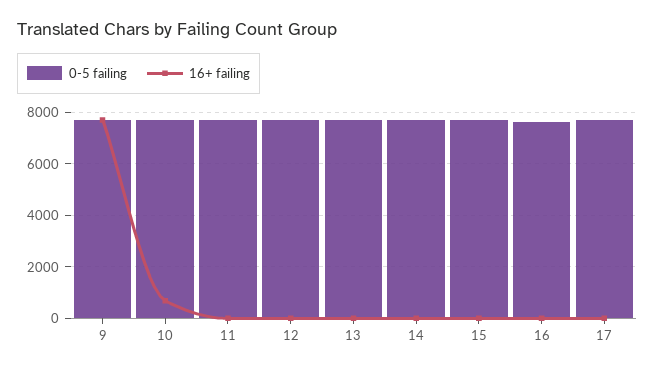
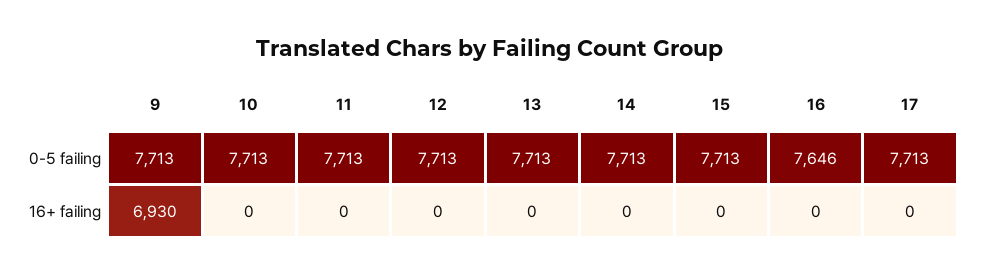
16+ failing, 9: 7750 -> 6930
16+ failing, 10: 750 -> 0

